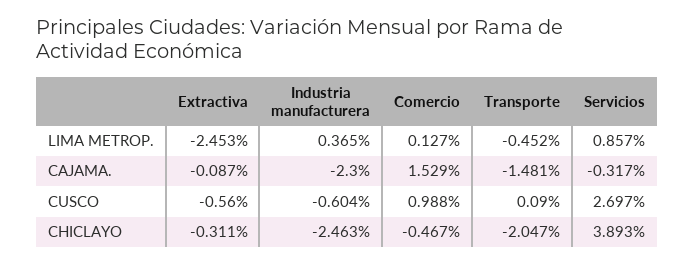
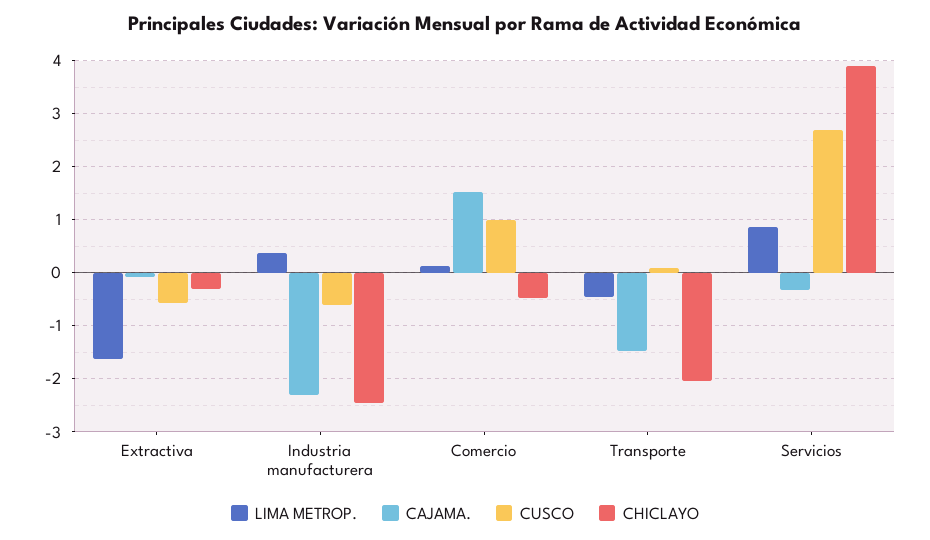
LIMA METROP., Extractiva: -2.453 -> -1.6

